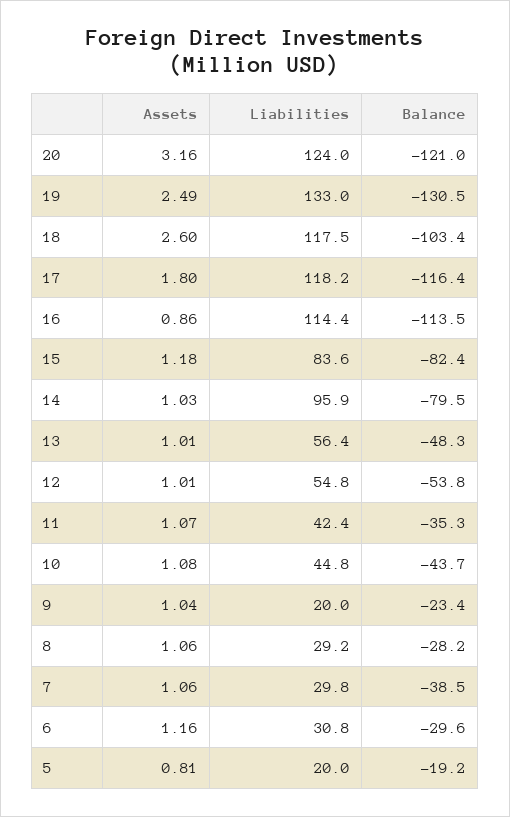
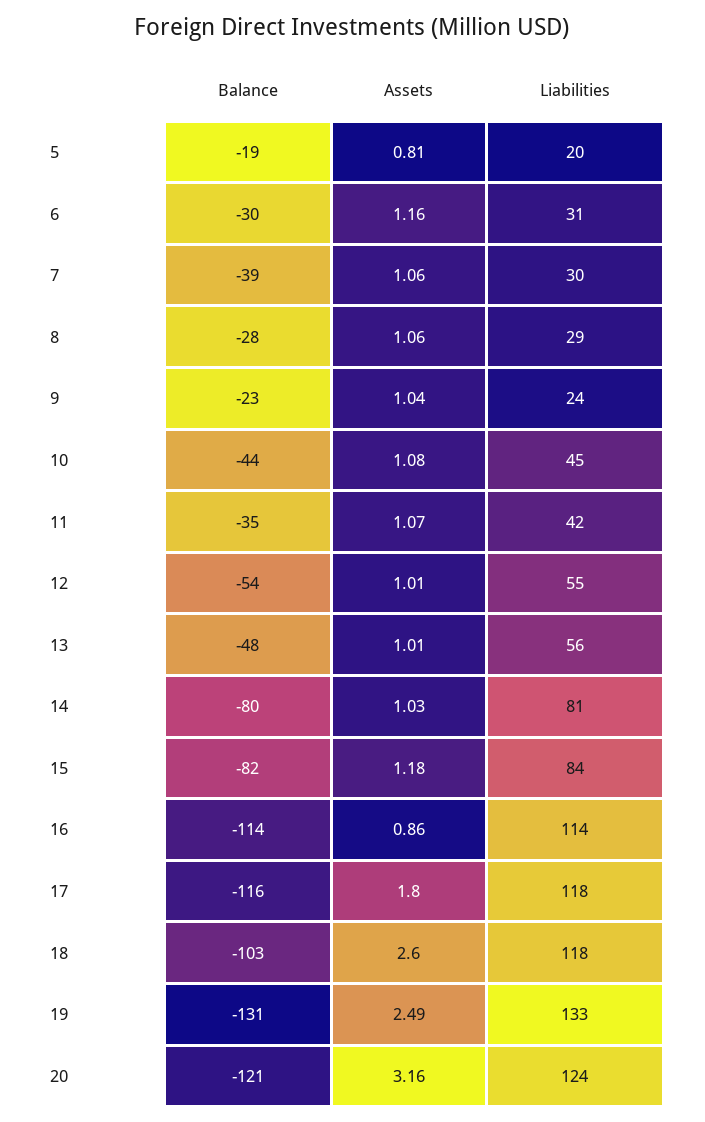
Liabilities, 14: 95.9 -> 81
Liabilities, 9: 20 -> 24

